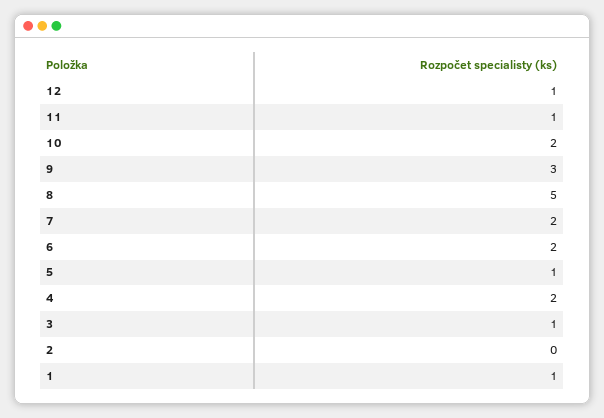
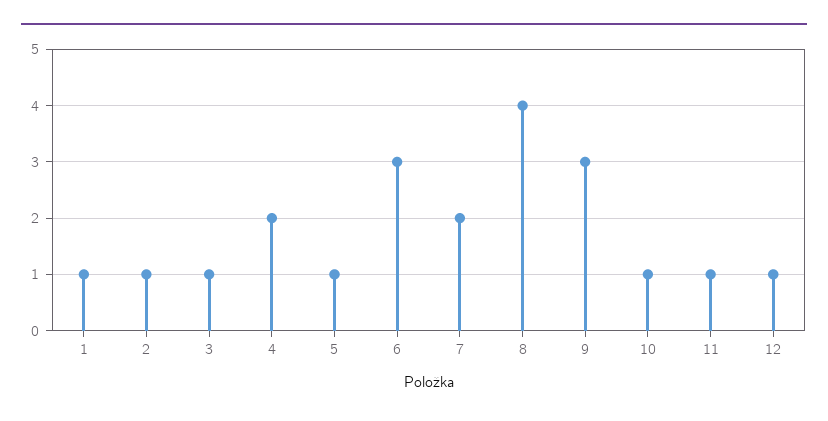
10: 2 -> 1
8: 5 -> 4
6: 2 -> 3
2: 0 -> 1

